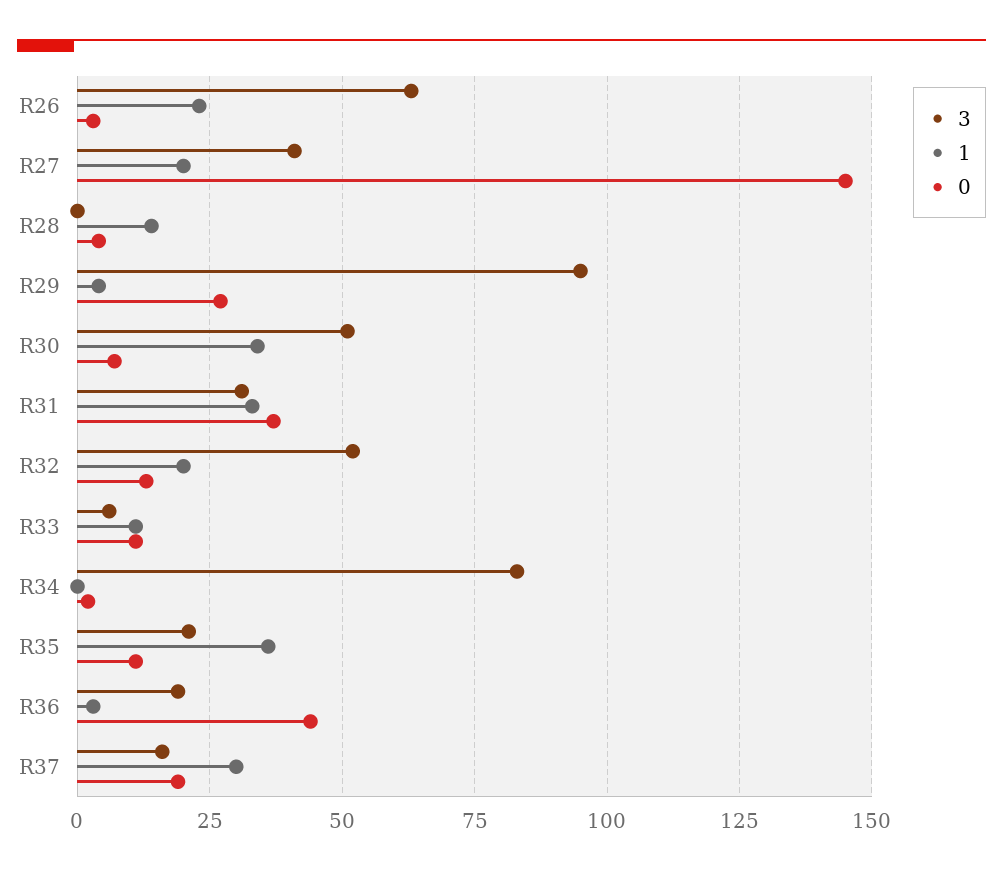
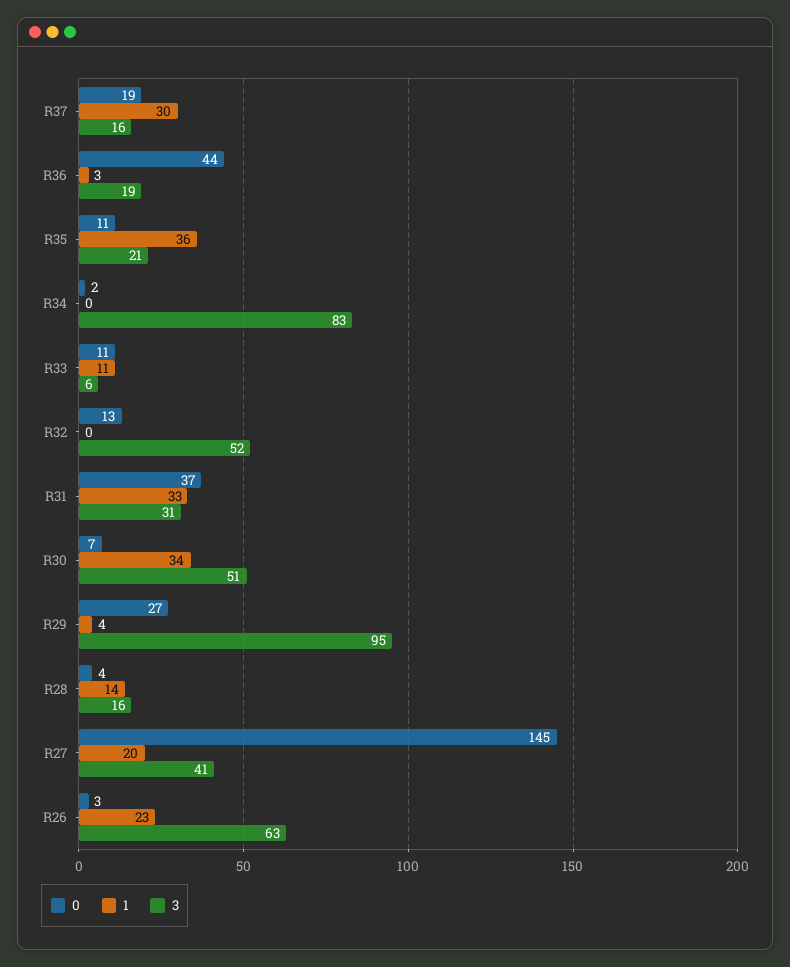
3, R28: 0 -> 16
1, R32: 20 -> 0

